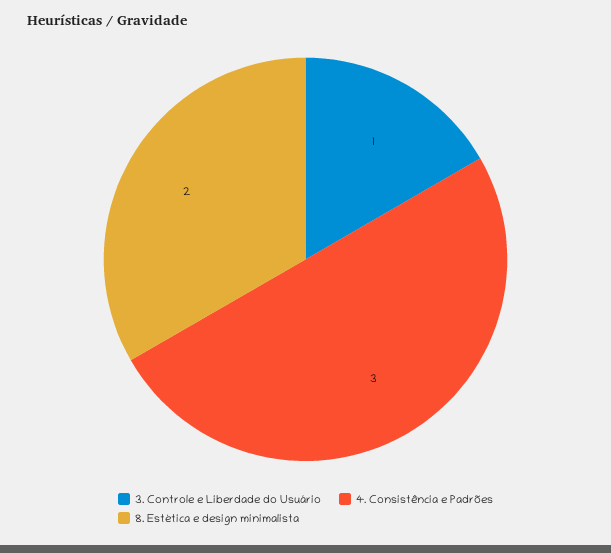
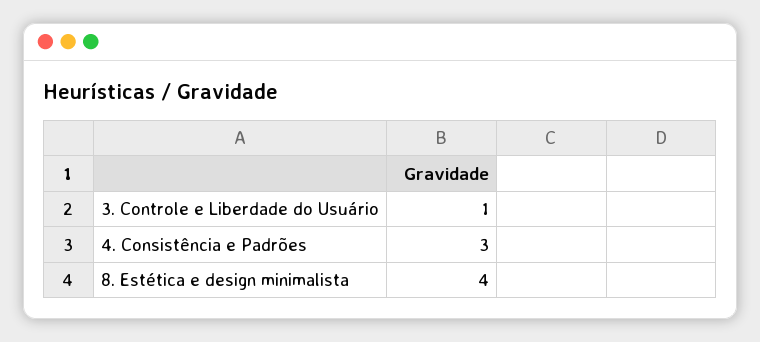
8. Estética e design minimalista: 2 -> 4

